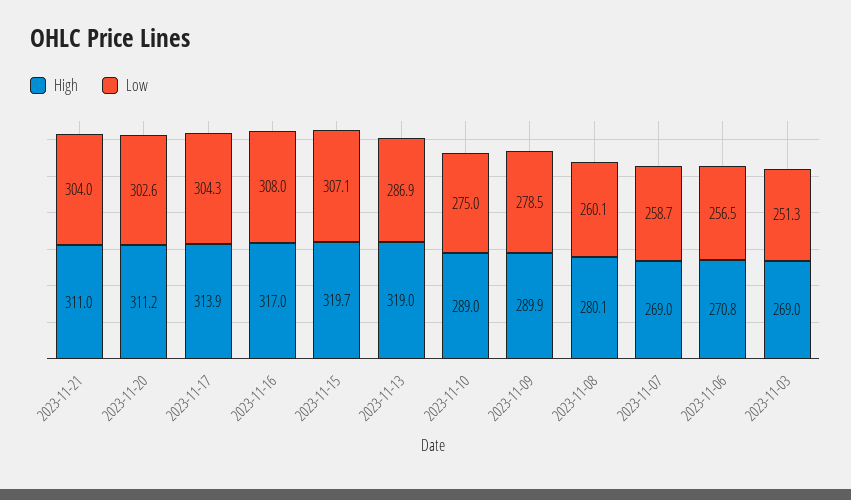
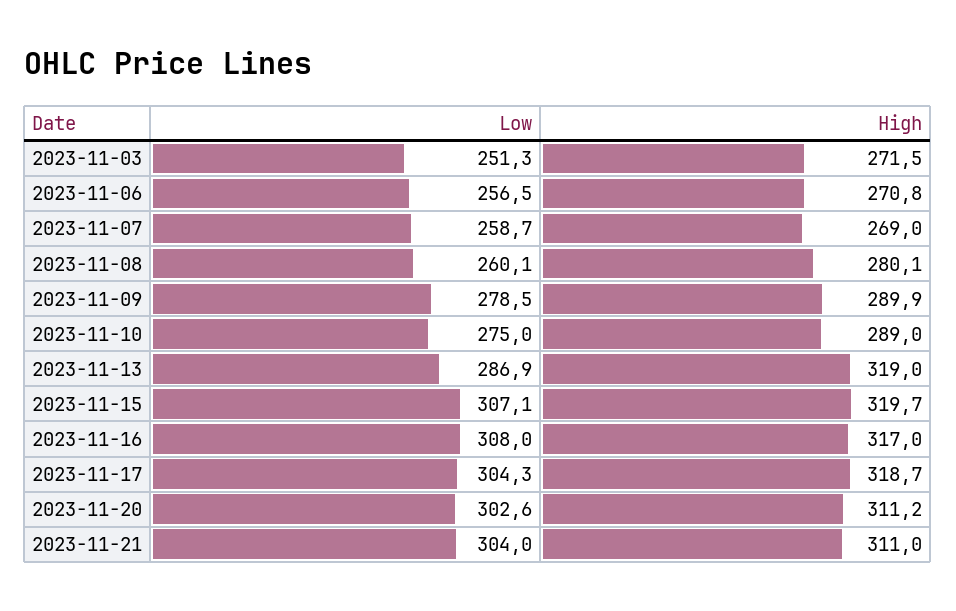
High, 2023-11-17: 313.9 -> 318.7
High, 2023-11-03: 269 -> 271.5

